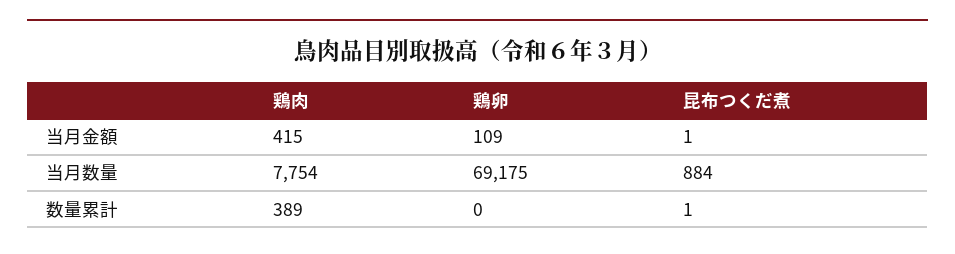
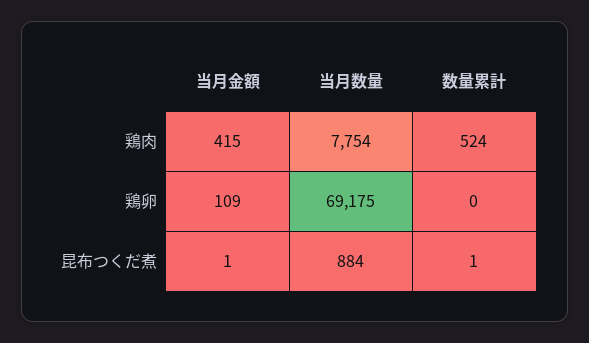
鶏肉, 数量累計: 389 -> 524

